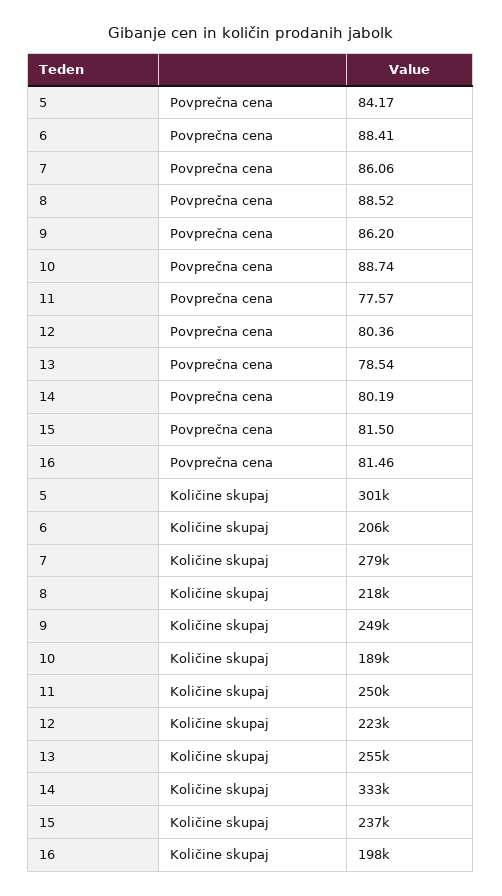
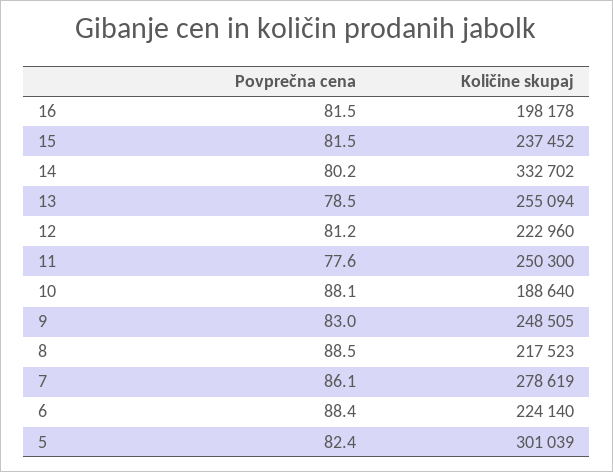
5, Povprečna cena: 84.17 -> 82.4
9, Povprečna cena: 86.2 -> 83
10, Povprečna cena: 88.74 -> 88.1
12, Povprečna cena: 80.36 -> 81.2
6, Količine skupaj: 206000 -> 224140

